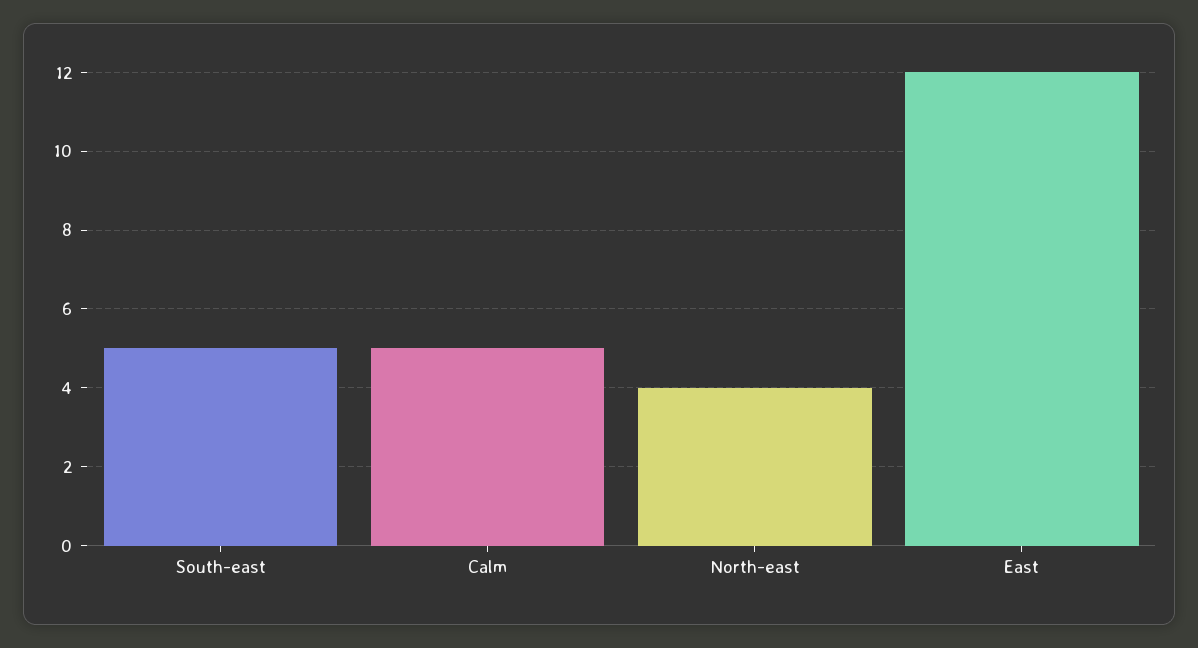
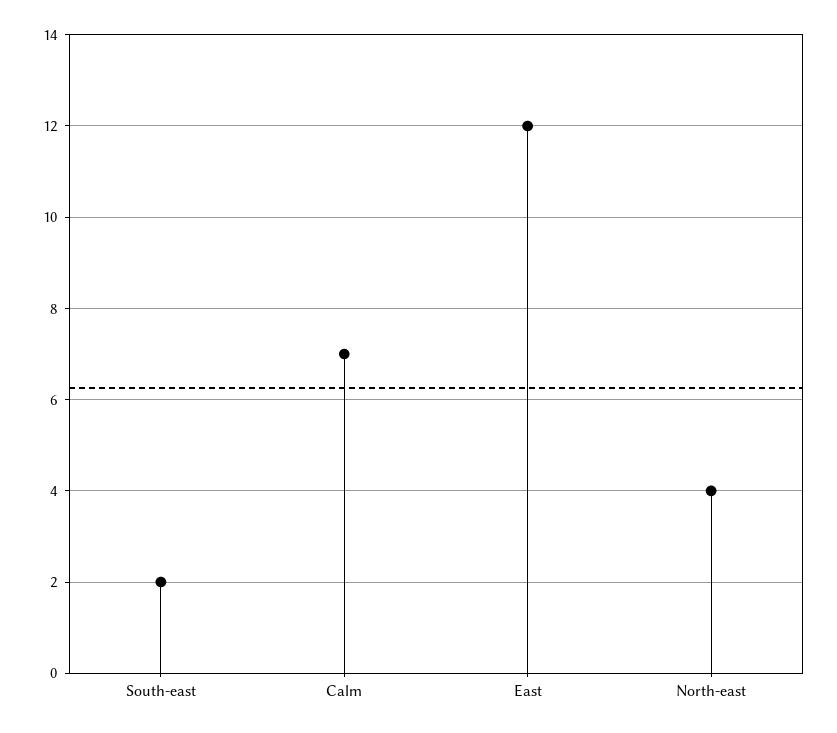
South-east: 5 -> 2
Calm: 5 -> 7

